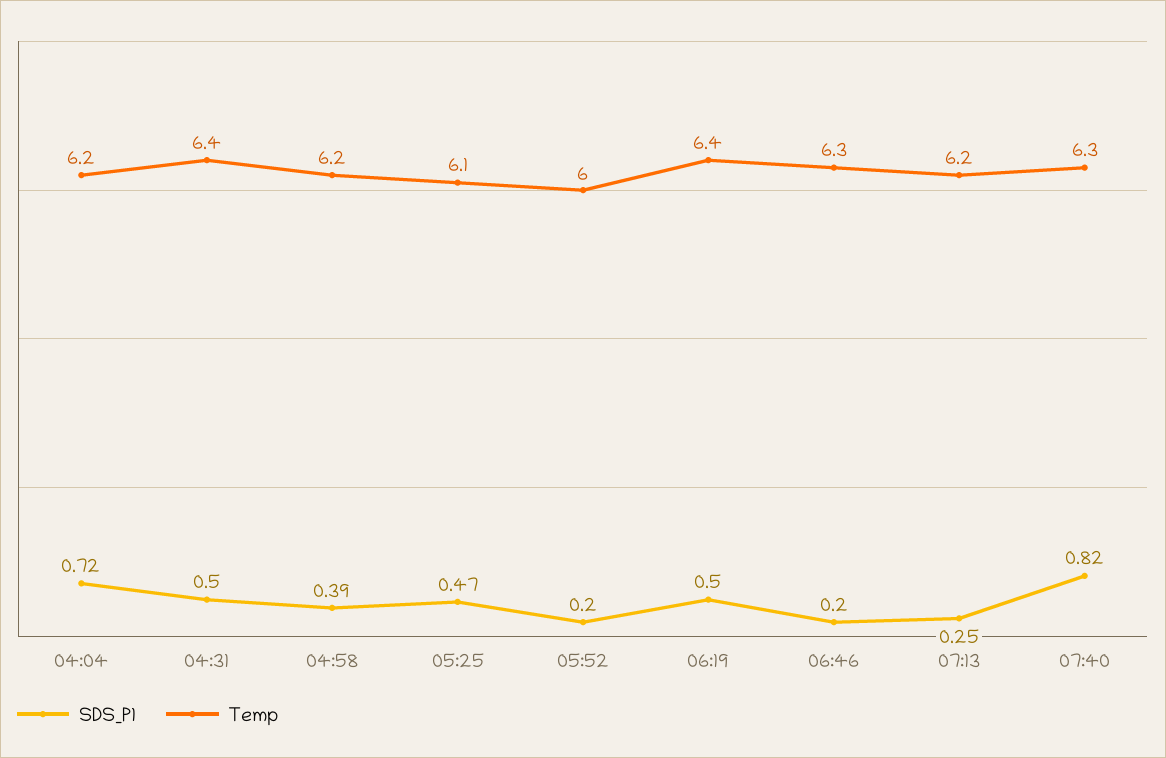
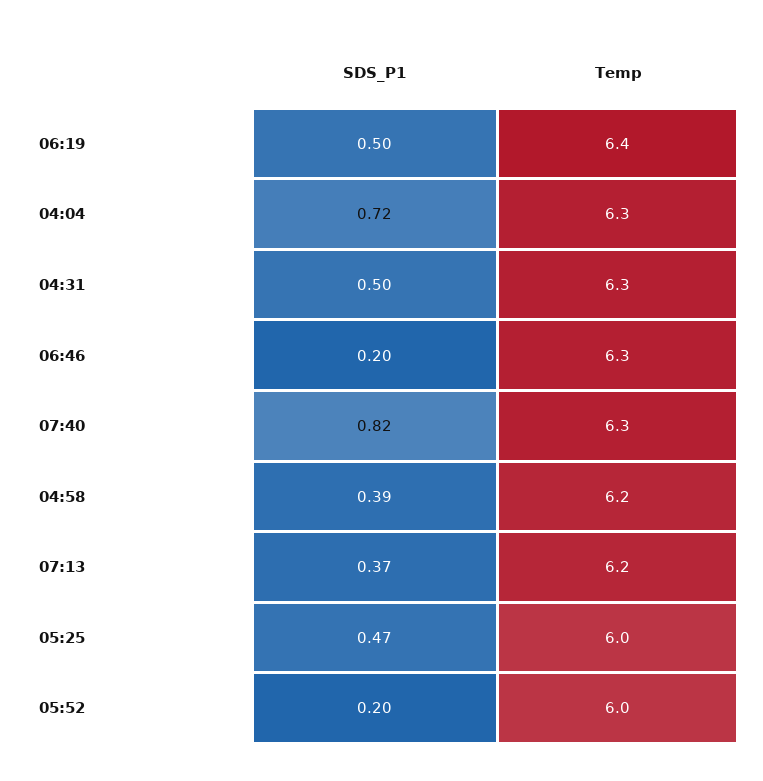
Temp, 04:04: 6.2 -> 6.3
Temp, 04:31: 6.4 -> 6.3
Temp, 05:25: 6.1 -> 6
SDS_P1, 07:13: 0.25 -> 0.37

